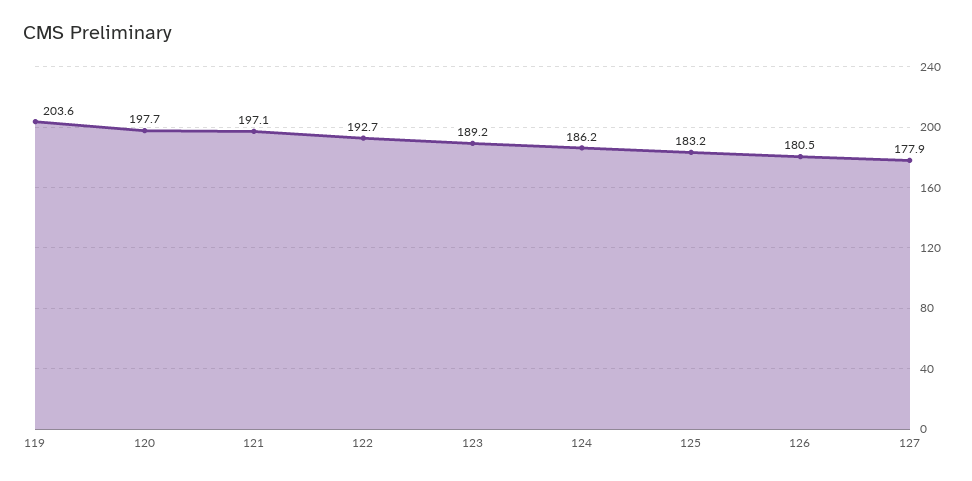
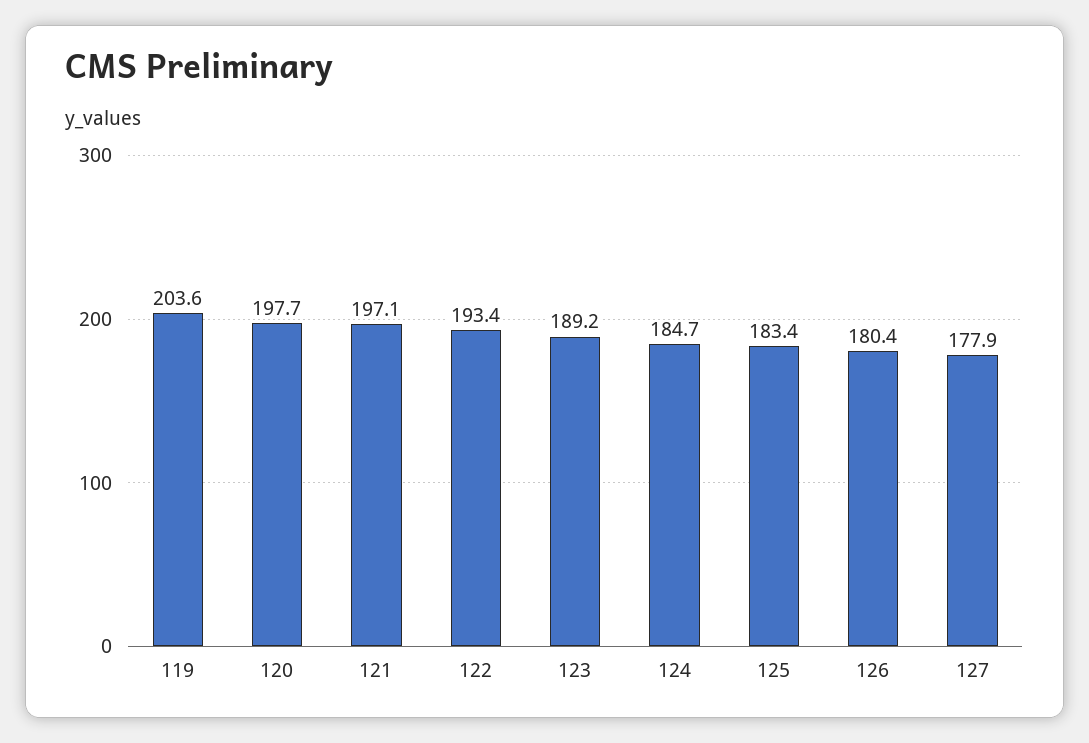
122: 192.7 -> 193.4
124: 186.2 -> 184.7
125: 183.2 -> 183.4
126: 180.5 -> 180.4

